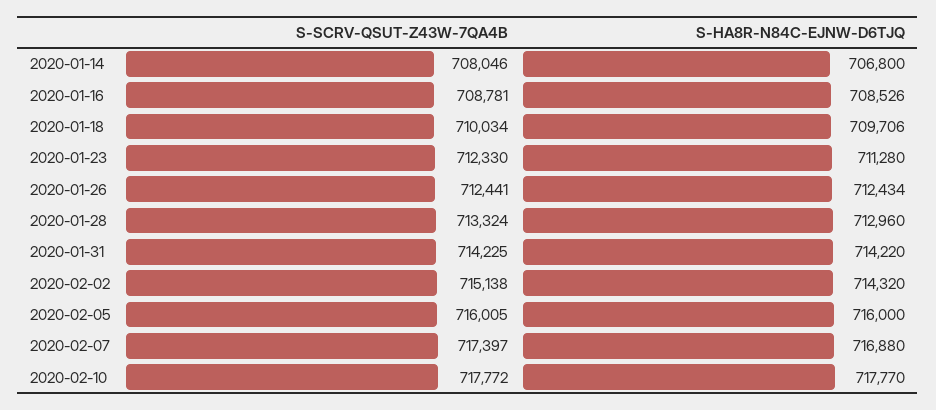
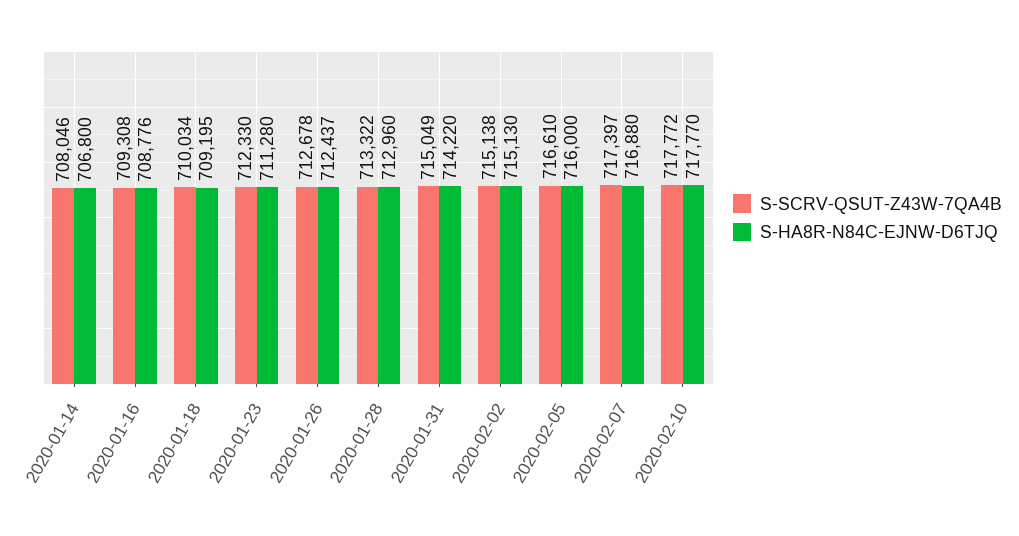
S-SCRV-QSUT-Z43W-7QA4B, 2020-01-16: 708781 -> 709308
S-HA8R-N84C-EJNW-D6TJQ, 2020-01-16: 708526 -> 708776
S-HA8R-N84C-EJNW-D6TJQ, 2020-01-18: 709706 -> 709195
S-SCRV-QSUT-Z43W-7QA4B, 2020-01-26: 712441 -> 712678
S-HA8R-N84C-EJNW-D6TJQ, 2020-01-26: 712434 -> 712437
S-SCRV-QSUT-Z43W-7QA4B, 2020-01-28: 713324 -> 713322
S-SCRV-QSUT-Z43W-7QA4B, 2020-01-31: 714225 -> 715049
S-HA8R-N84C-EJNW-D6TJQ, 2020-02-02: 714320 -> 715130
S-SCRV-QSUT-Z43W-7QA4B, 2020-02-05: 716005 -> 716610

